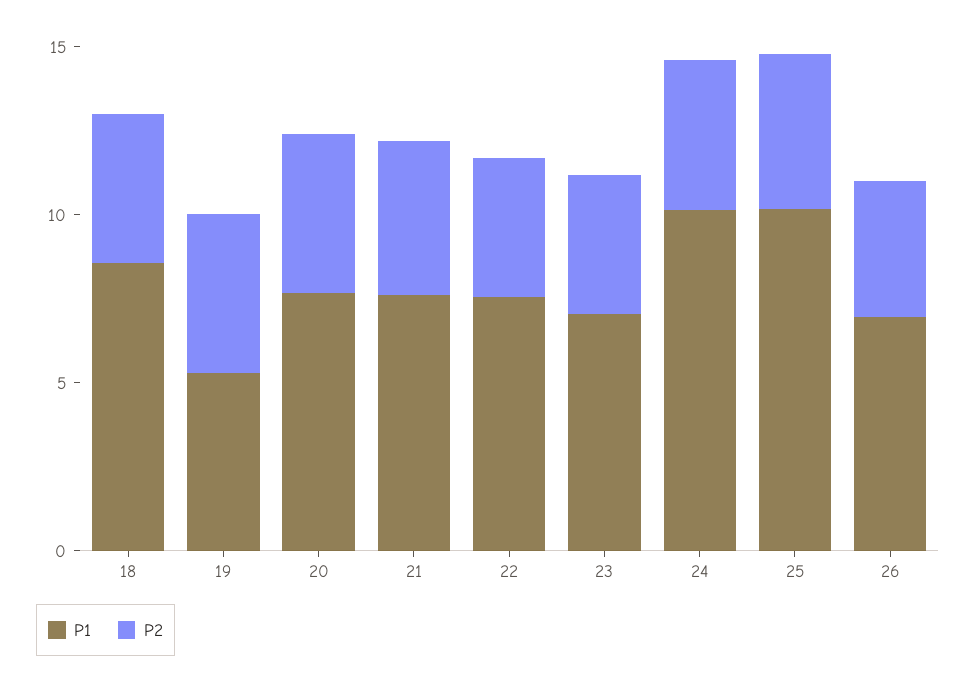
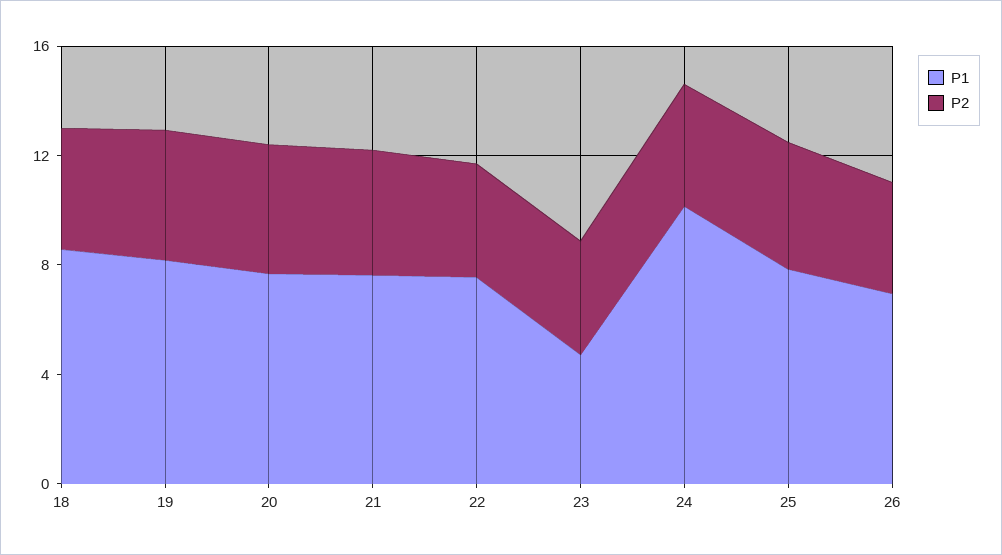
P1, 19: 5 -> 8
P1, 23: 7 -> 5
P1, 25: 10 -> 8

